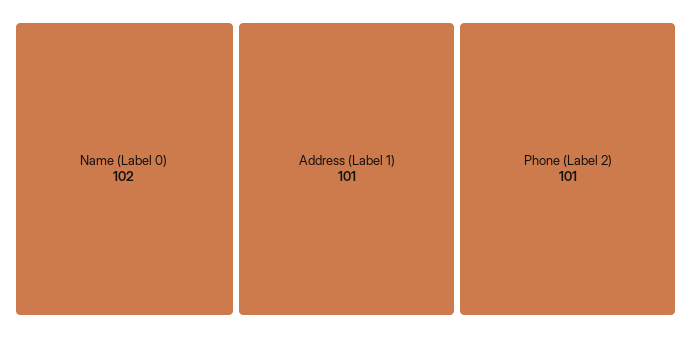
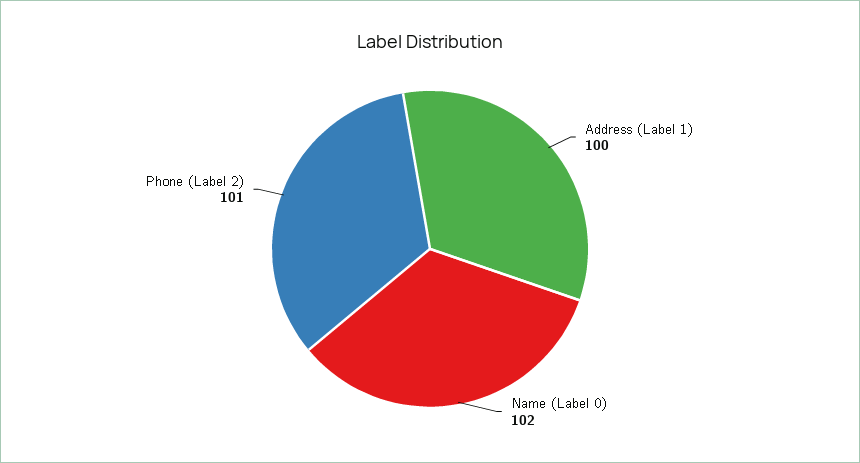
Address (Label 1): 101 -> 100

